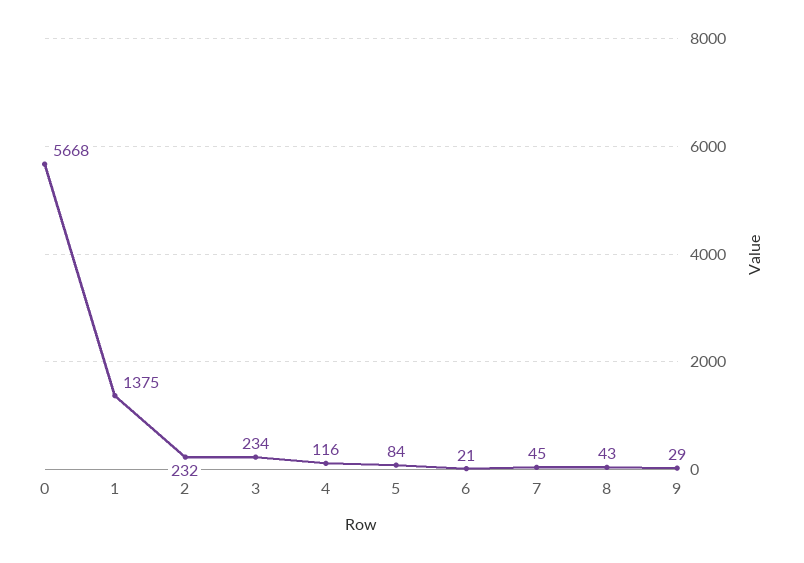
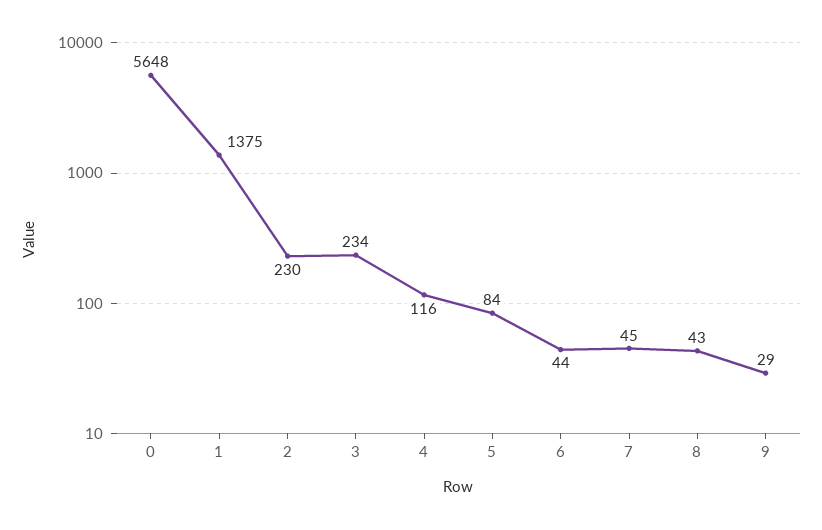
0: 5668 -> 5648
2: 232 -> 230
6: 21 -> 44

